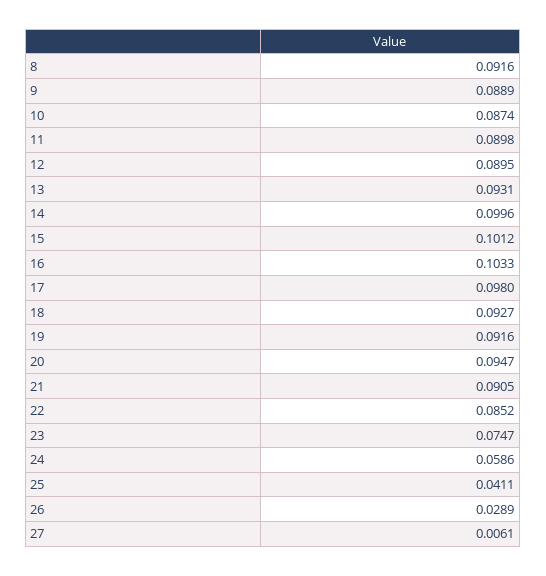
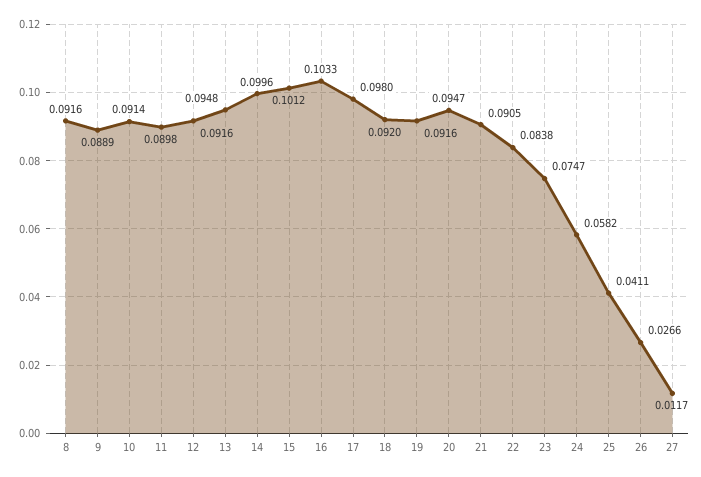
10: 0.0874 -> 0.0914
12: 0.0895 -> 0.0916
13: 0.0931 -> 0.0948
18: 0.0927 -> 0.092
22: 0.0852 -> 0.0838
24: 0.0586 -> 0.0582
26: 0.0289 -> 0.0266
27: 0.0061 -> 0.0117

